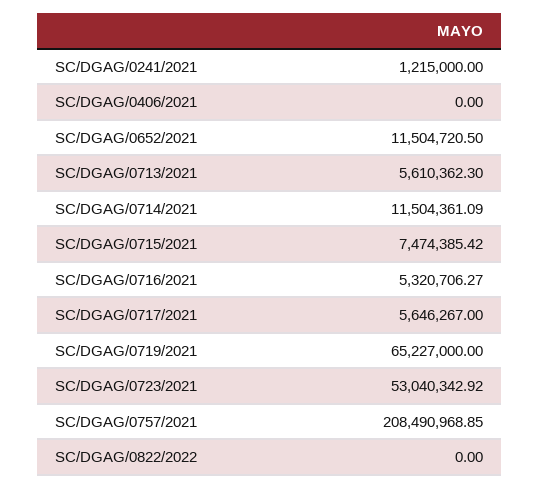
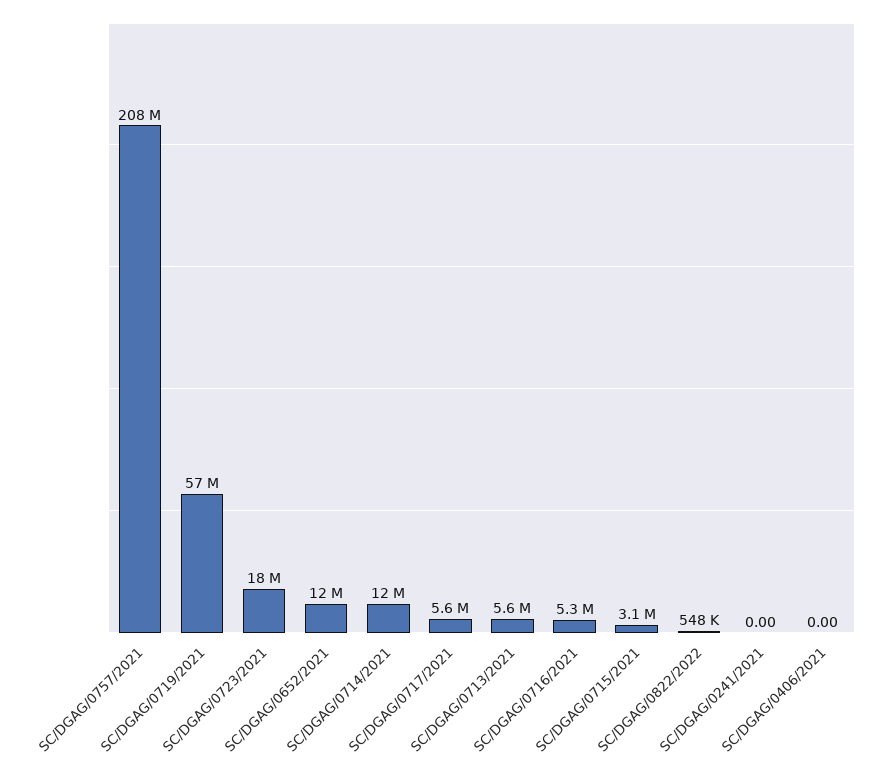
SC/DGAG/0241/2021: 1215000 -> 0
SC/DGAG/0715/2021: 7474385.42 -> 3100000
SC/DGAG/0719/2021: 65227000 -> 57000000
SC/DGAG/0723/2021: 53040342.92 -> 18000000
SC/DGAG/0822/2022: 0 -> 548000

